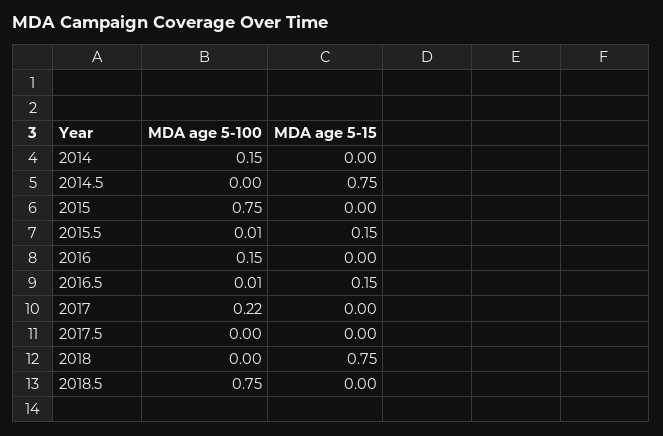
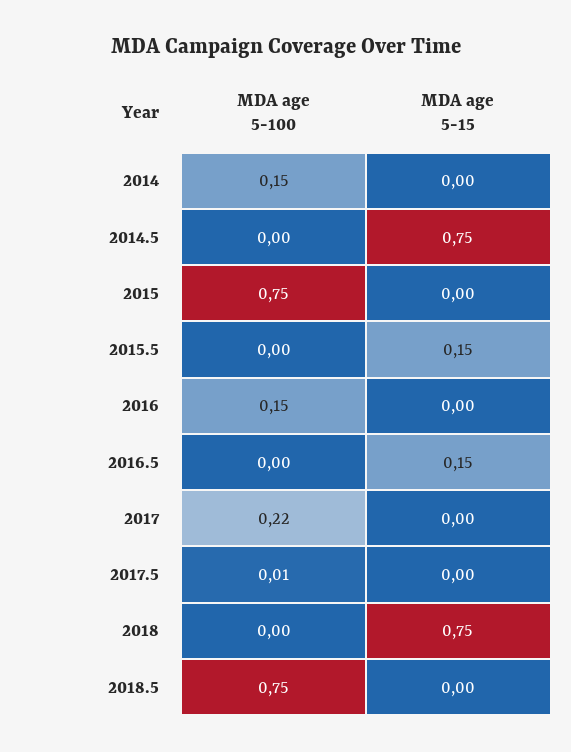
MDA age 5-100, 2015.5: 0.01 -> 0
MDA age 5-100, 2016.5: 0.01 -> 0
MDA age 5-100, 2017.5: 0 -> 0.01

